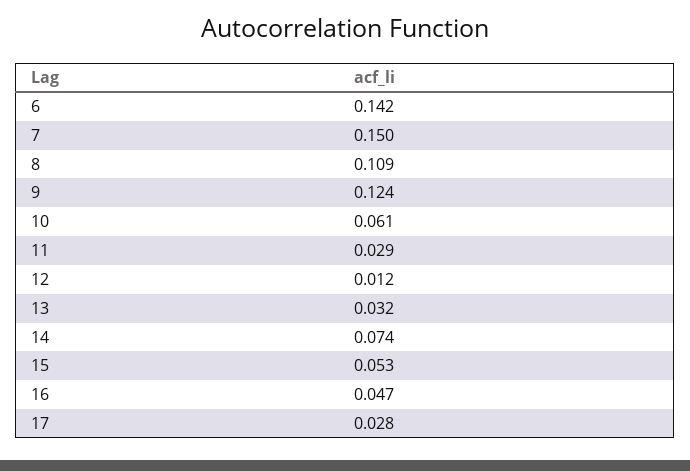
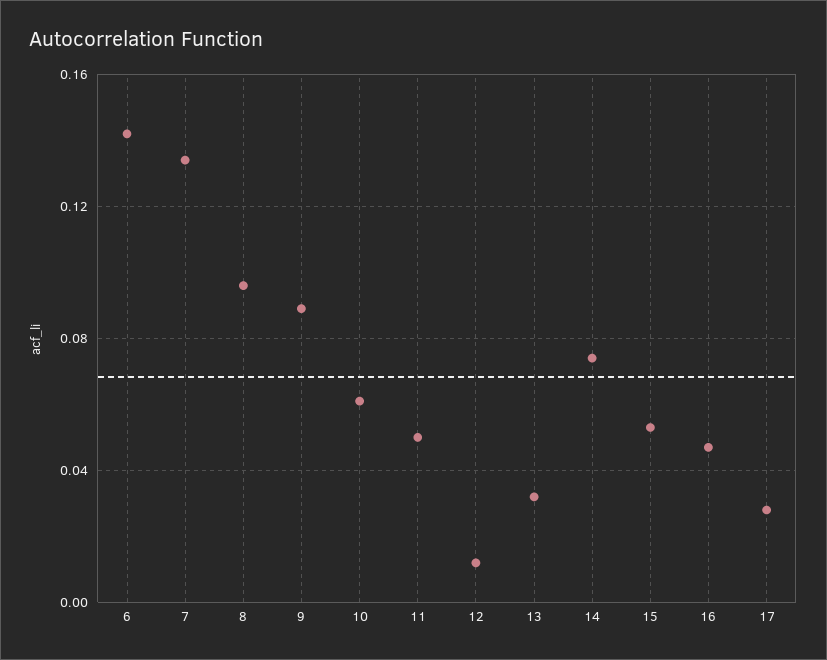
7: 0.15 -> 0.135
8: 0.109 -> 0.095
9: 0.124 -> 0.09
11: 0.029 -> 0.05

